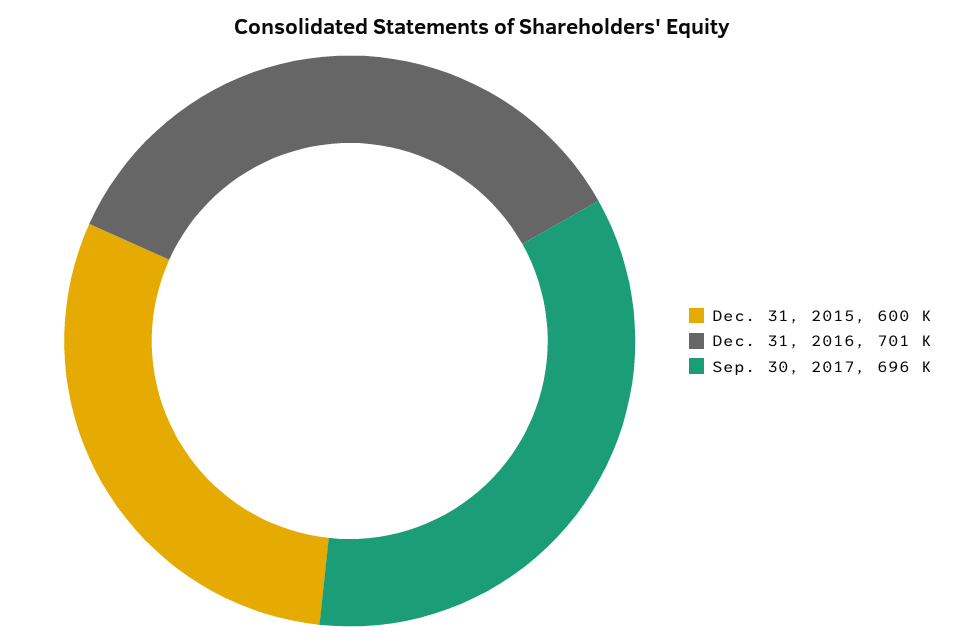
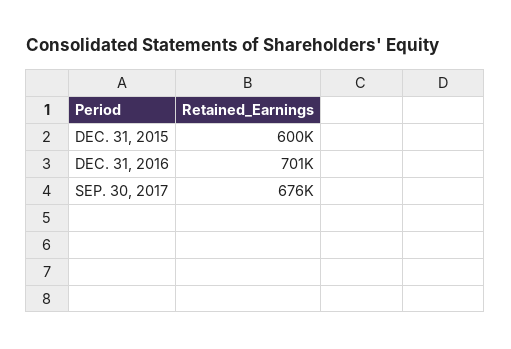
Sep. 30, 2017: 696000 -> 676000

